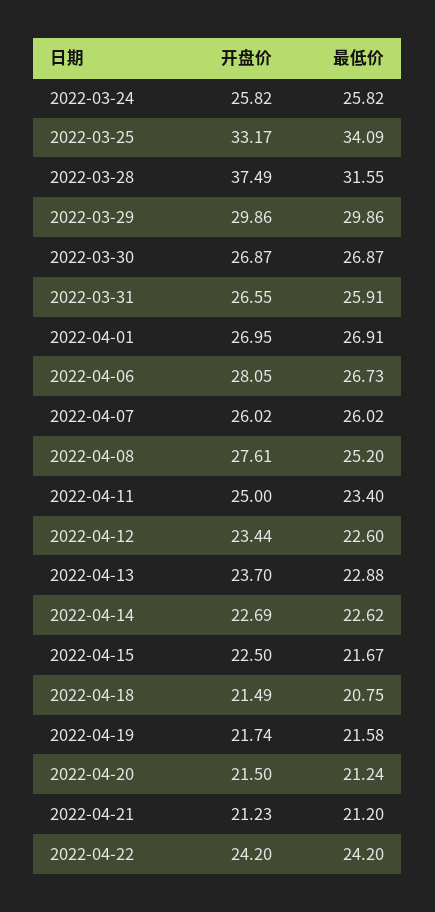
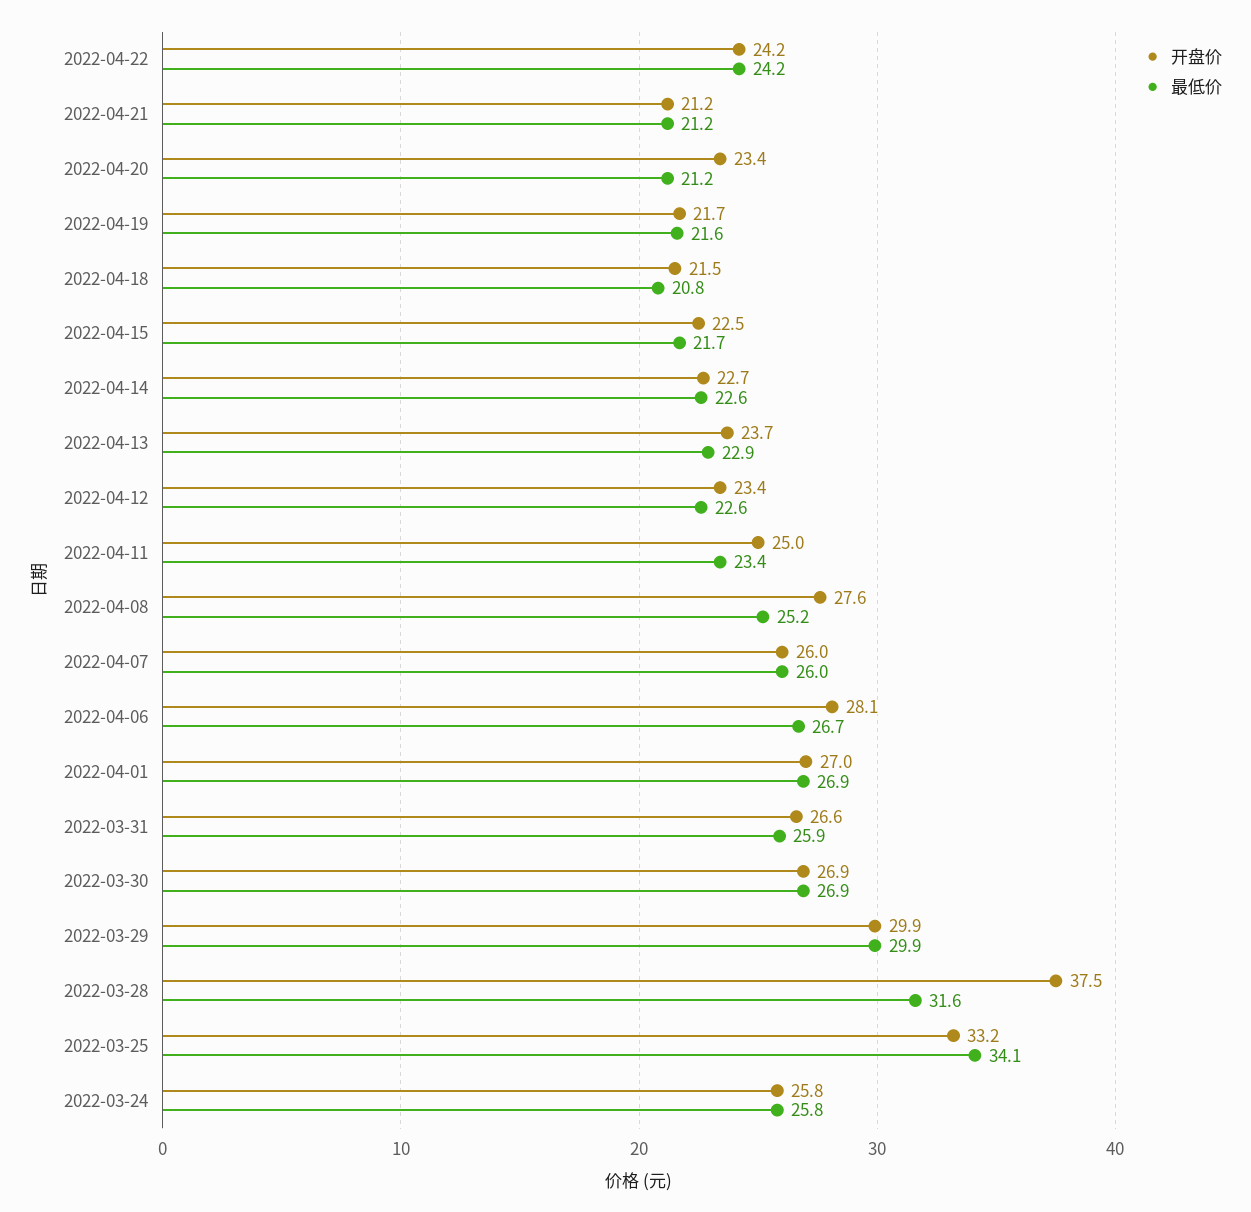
开盘价, 2022-04-20: 21.5 -> 23.4

